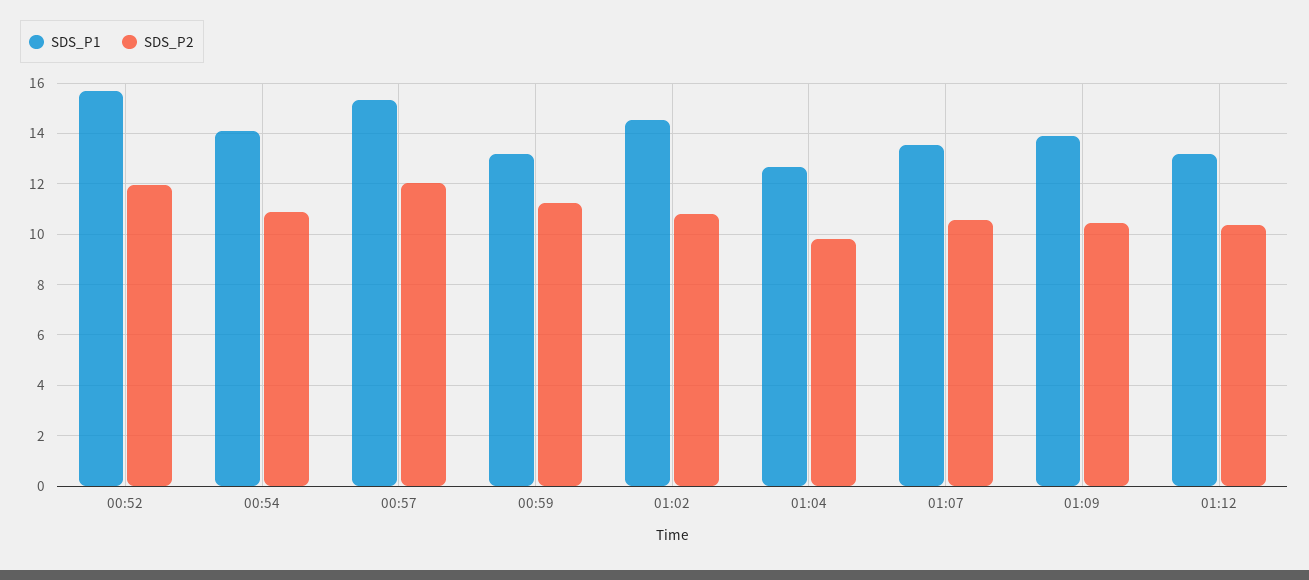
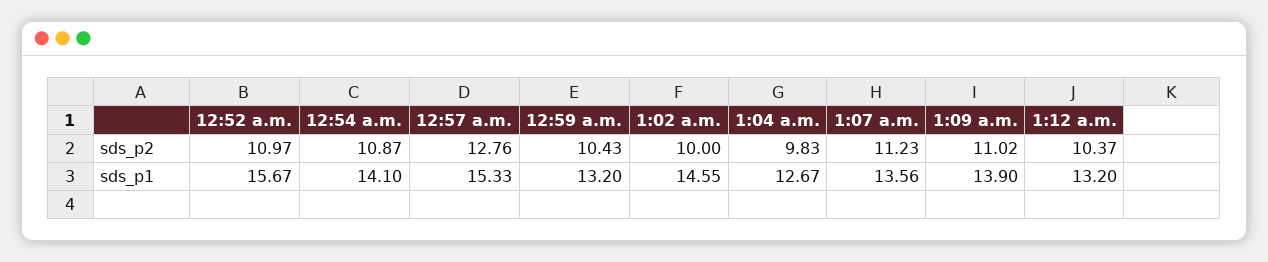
SDS_P2, 00:52: 12 -> 10.97
SDS_P2, 00:57: 12 -> 12.76
SDS_P2, 00:59: 11.25 -> 10.43
SDS_P2, 01:02: 10.75 -> 10
SDS_P2, 01:07: 10.5 -> 11.23
SDS_P2, 01:09: 10.5 -> 11.02

